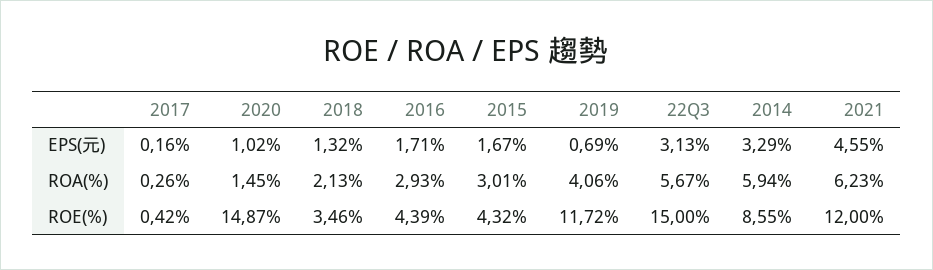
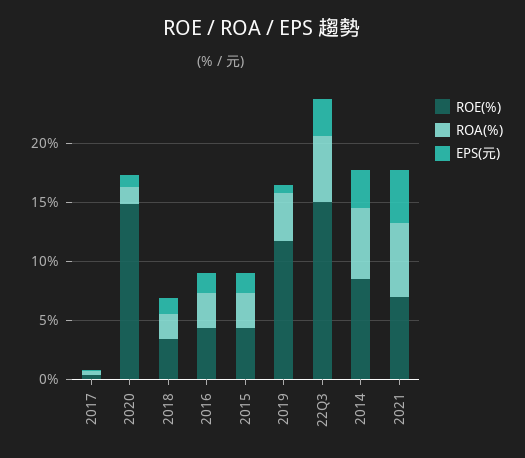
ROE(%), 2021: 12 -> 7

